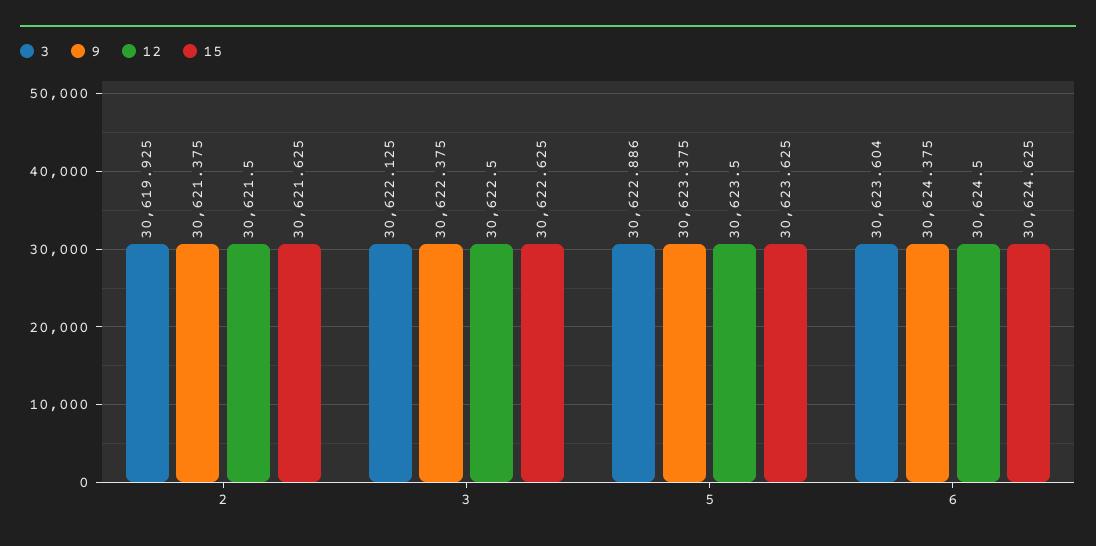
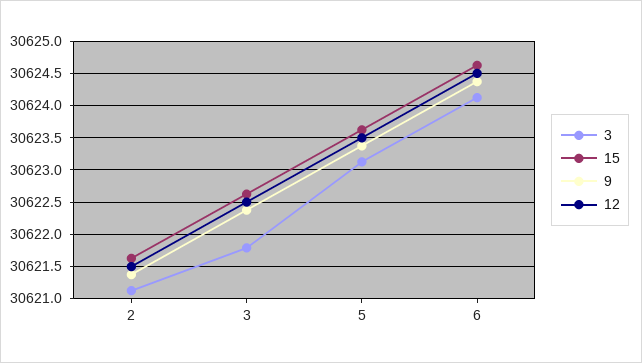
3, 2: 30619.925 -> 30621.1
3, 3: 30622.125 -> 30621.8
3, 5: 30622.886 -> 30623.1
3, 6: 30623.604 -> 30624.1

